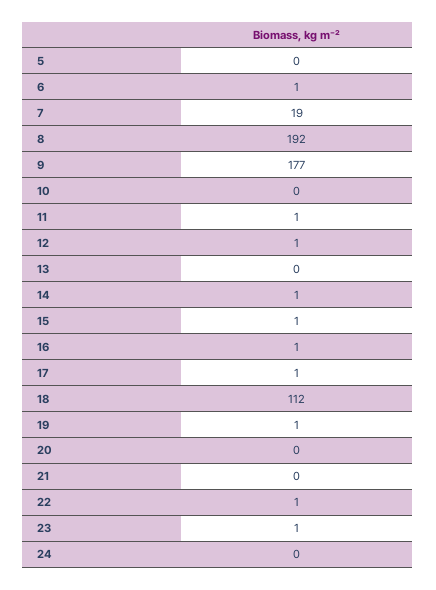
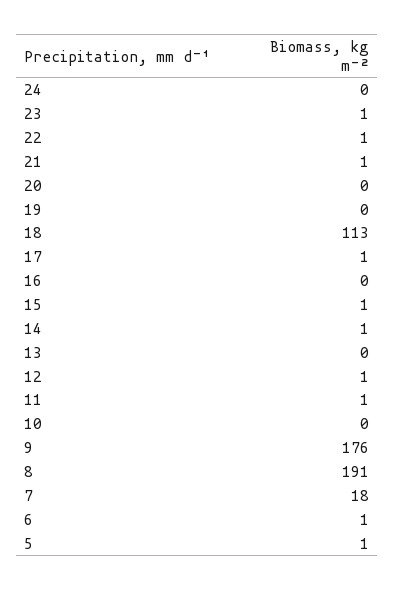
5: 0 -> 1
7: 19 -> 18
8: 192 -> 191
9: 177 -> 176
16: 1 -> 0
18: 112 -> 113
19: 1 -> 0
21: 0 -> 1

